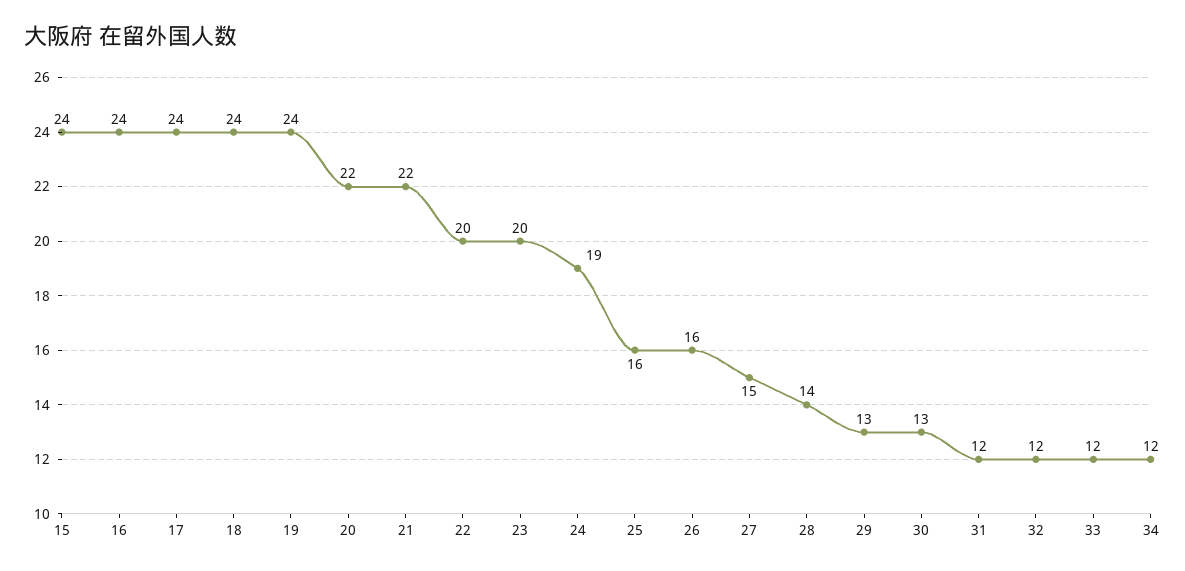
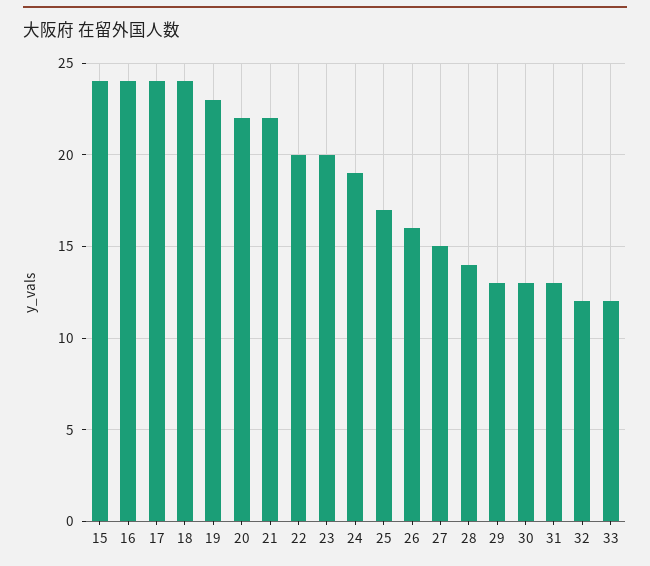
19: 24 -> 23
25: 16 -> 17
31: 12 -> 13
34: 12 -> none

